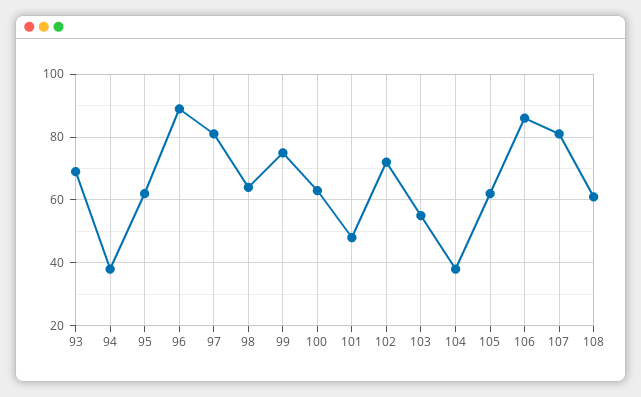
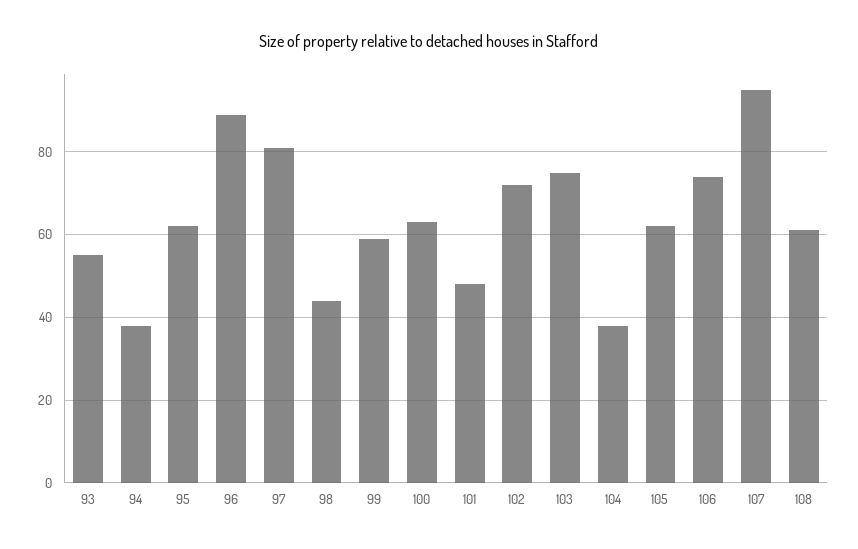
93: 70 -> 55
98: 65 -> 45
99: 75 -> 60
103: 55 -> 75
106: 85 -> 75
107: 80 -> 95

